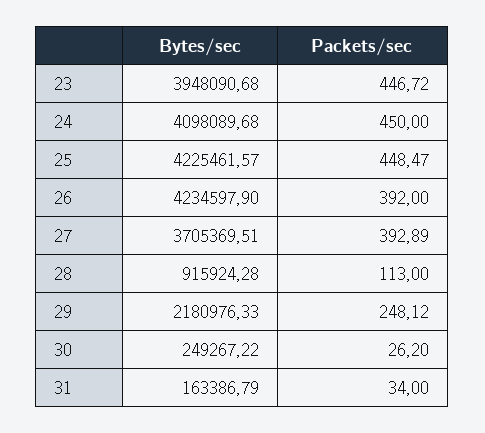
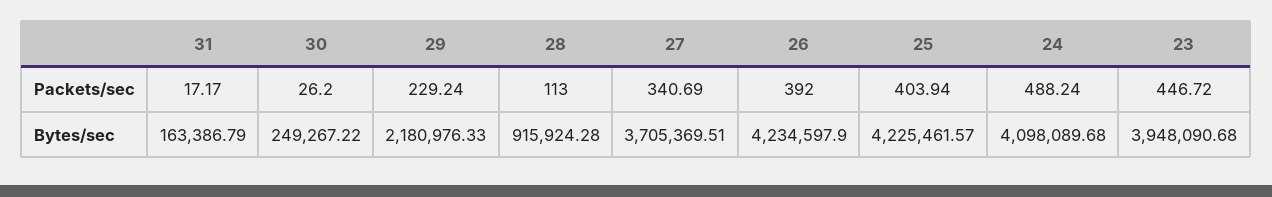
Packets/sec, 24: 450 -> 488.24
Packets/sec, 25: 448.47 -> 403.94
Packets/sec, 27: 392.89 -> 340.69
Packets/sec, 29: 248.12 -> 229.24
Packets/sec, 31: 34 -> 17.17

